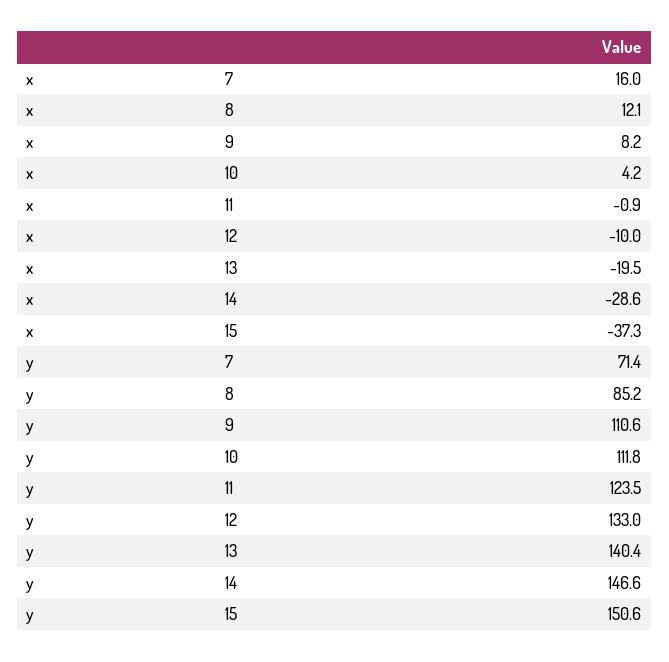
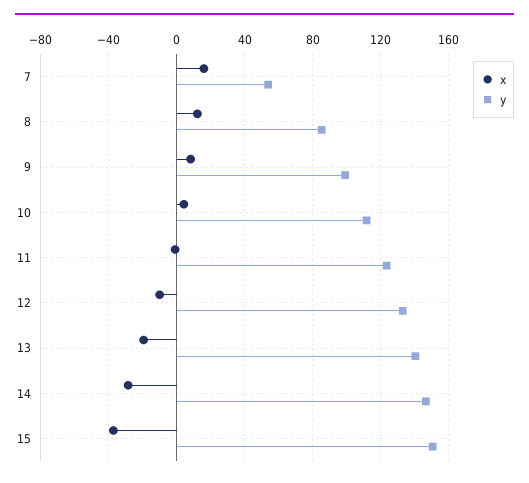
y, 7: 71.4 -> 55
y, 9: 110.6 -> 100

